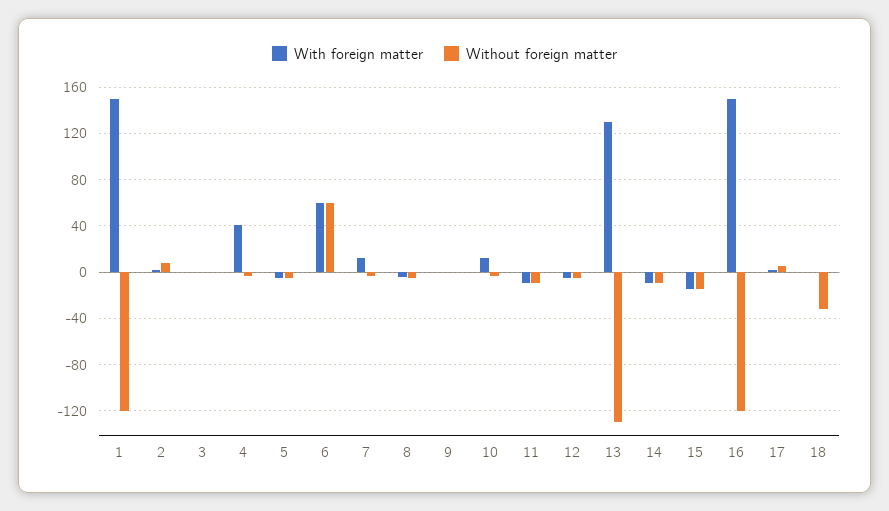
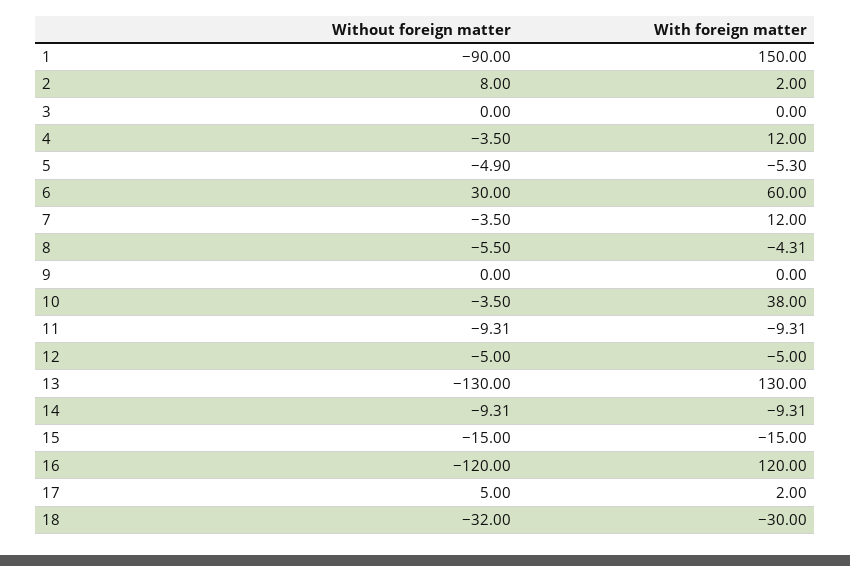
Without foreign matter, 1: -120 -> -90
With foreign matter, 4: 40 -> 12
Without foreign matter, 6: 60 -> 30
With foreign matter, 10: 10 -> 38
With foreign matter, 16: 150 -> 120
With foreign matter, 18: 0 -> -30

